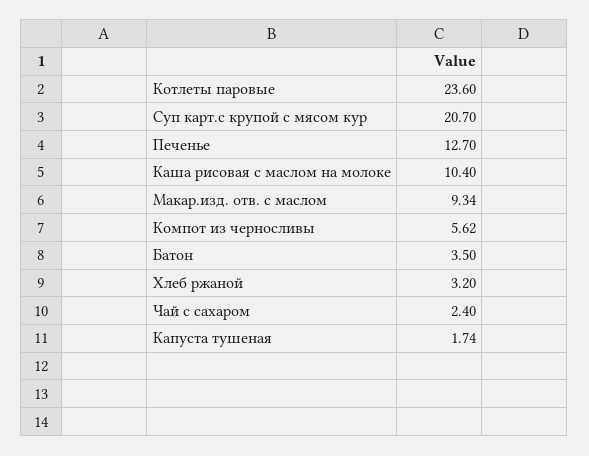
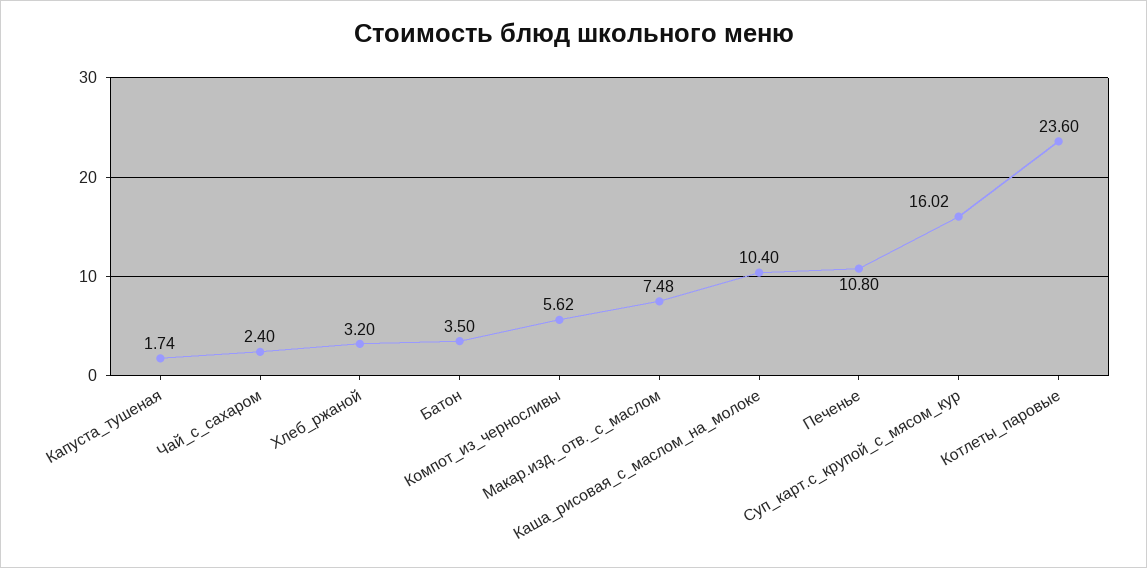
Суп карт.с крупой с мясом кур: 20.7 -> 16.02
Печенье: 12.7 -> 10.8
Макар.изд. отв. с маслом: 9.34 -> 7.48

